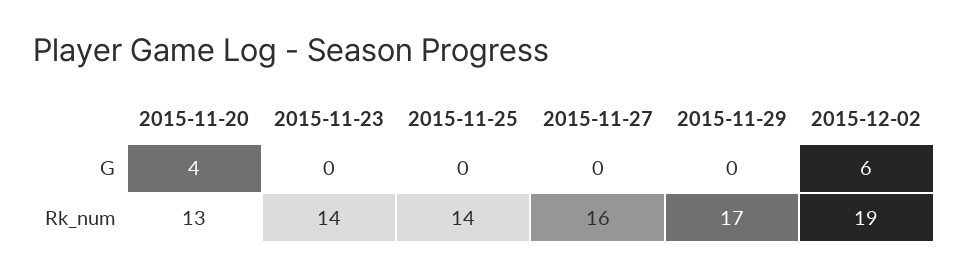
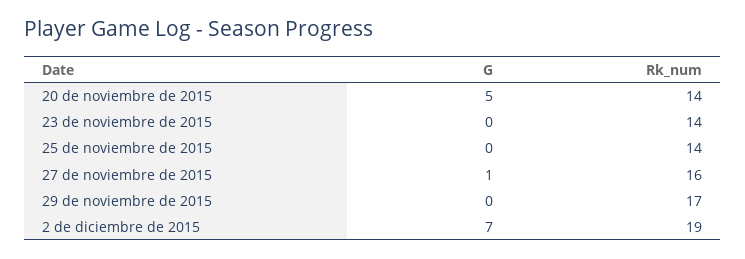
2015-11-20, G: 4 -> 5
2015-11-27, G: 0 -> 1
2015-12-02, G: 6 -> 7
2015-11-20, Rk_num: 13 -> 14

